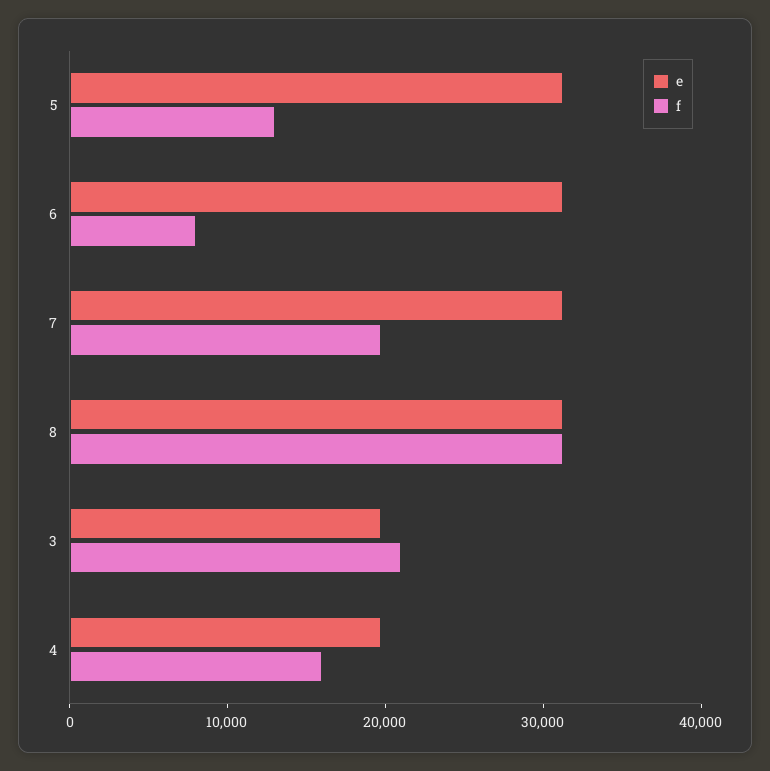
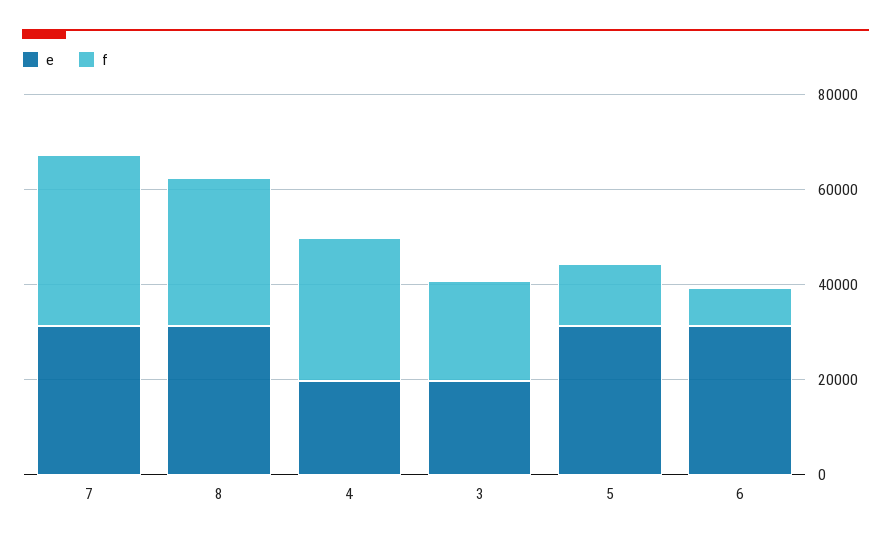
f, 7: 20000 -> 35000
f, 4: 16000 -> 30000

